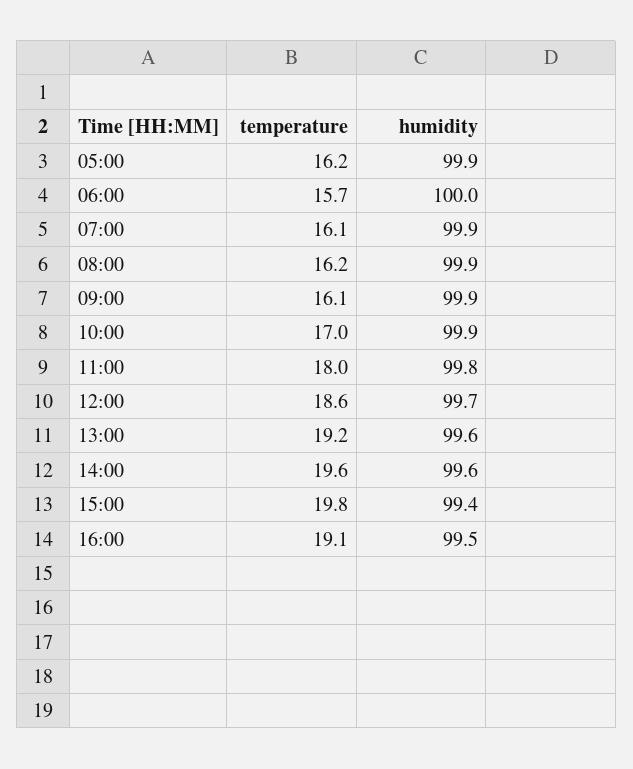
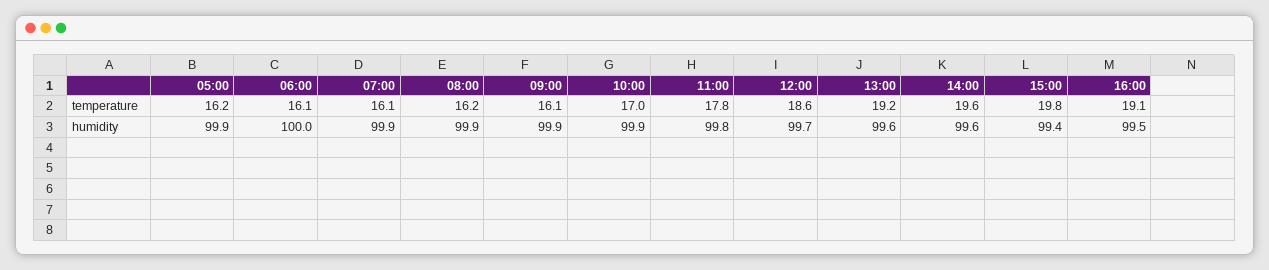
temperature, 06:00: 15.7 -> 16.1
temperature, 11:00: 18 -> 17.8

